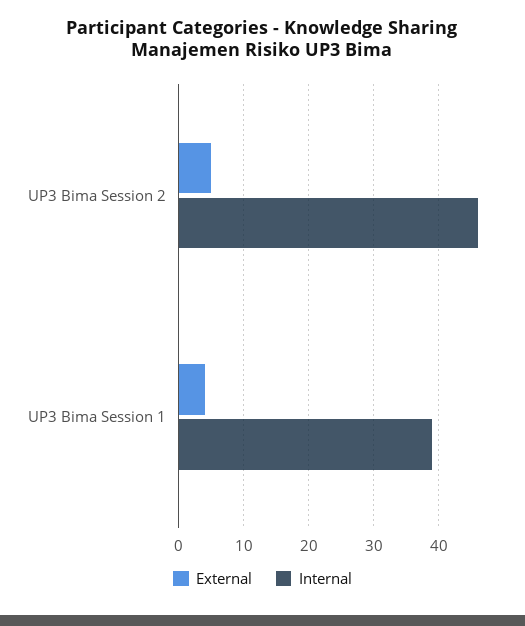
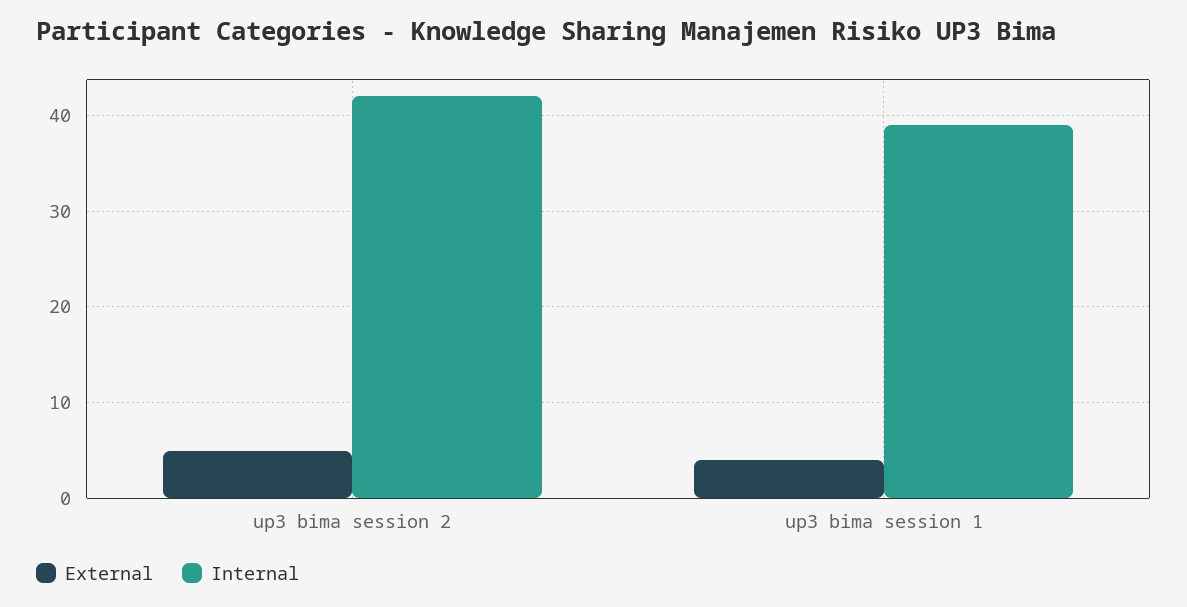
Internal, UP3 Bima Session 2: 46 -> 42

